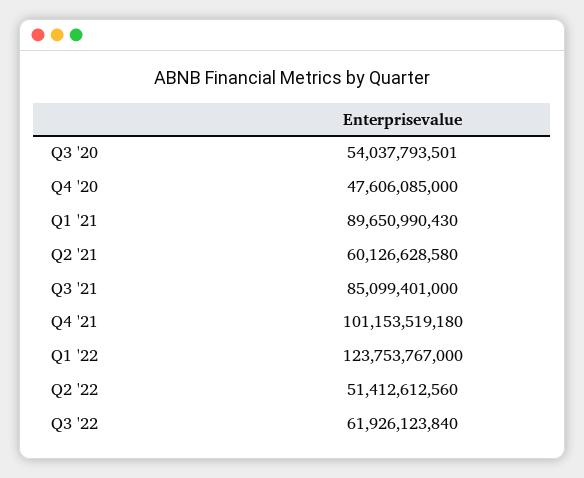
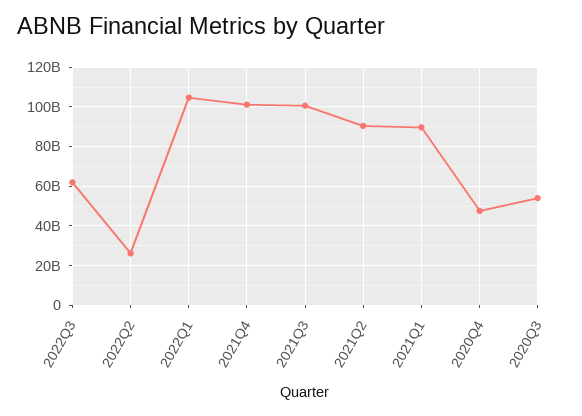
Q2 '21: 60126628580 -> 90000000000
Q3 '21: 85099401000 -> 100000000000
Q1 '22: 123753767000 -> 105000000000
Q2 '22: 51412612560 -> 25000000000

